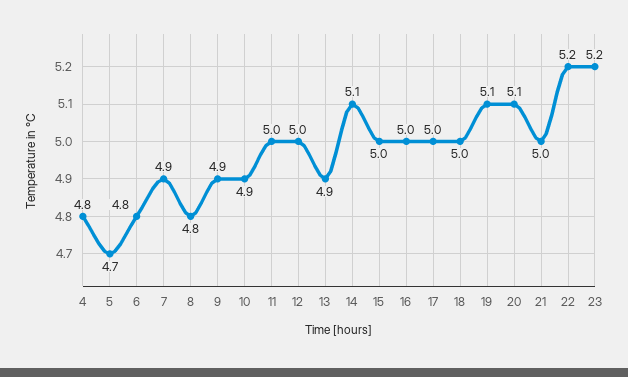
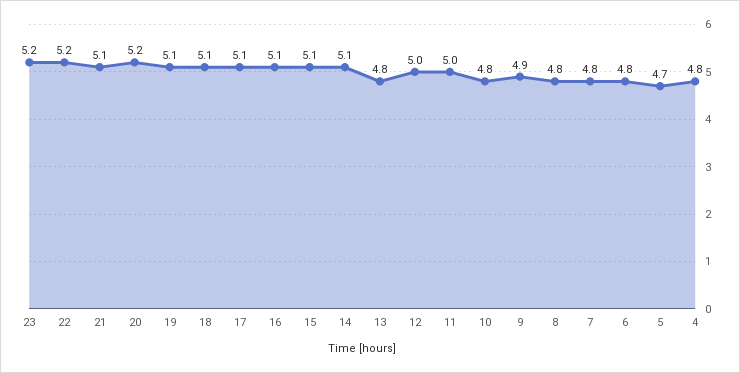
7: 4.9 -> 4.8
10: 4.9 -> 4.8
13: 4.9 -> 4.8
15: 5 -> 5.1
16: 5 -> 5.1
17: 5 -> 5.1
18: 5 -> 5.1
20: 5.1 -> 5.2
21: 5 -> 5.1

